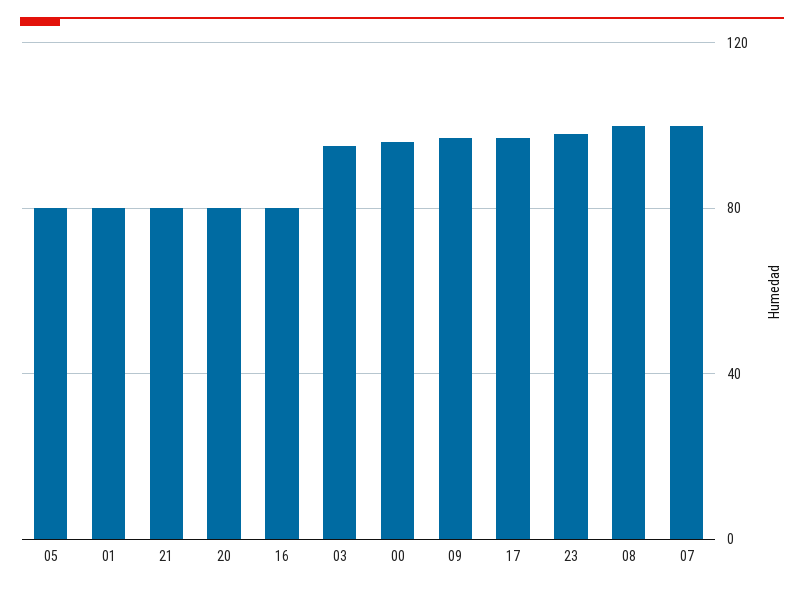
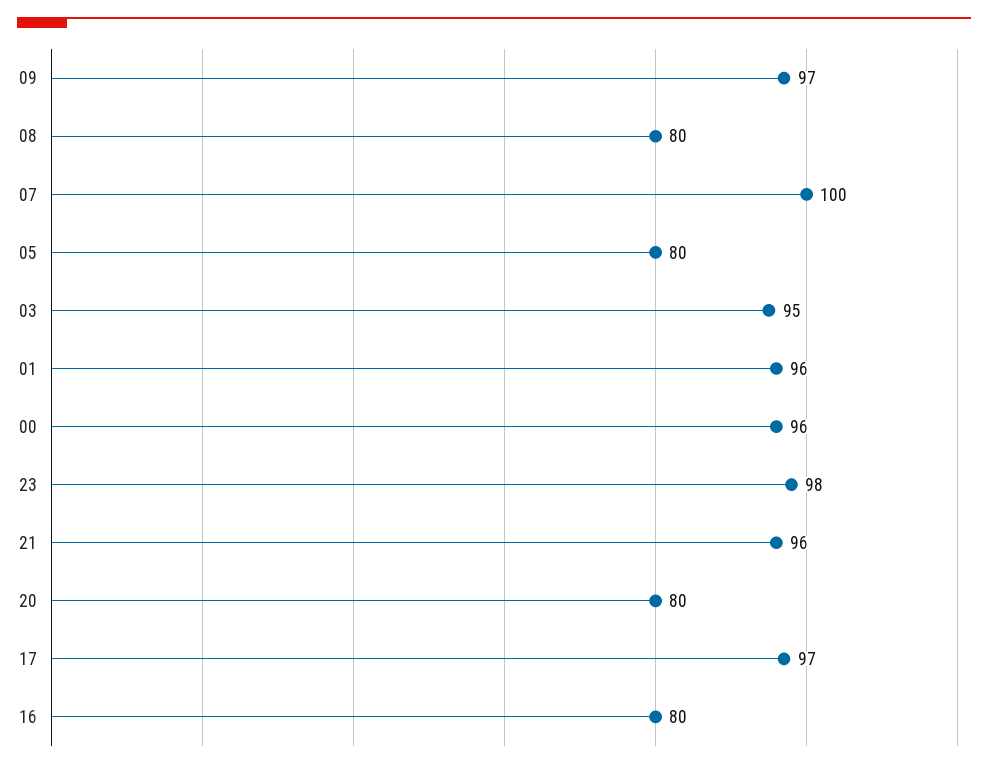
01: 80 -> 96
21: 80 -> 96
08: 100 -> 80

